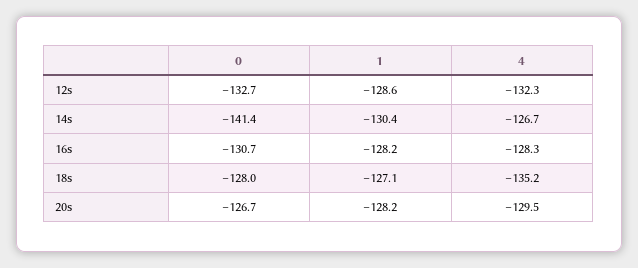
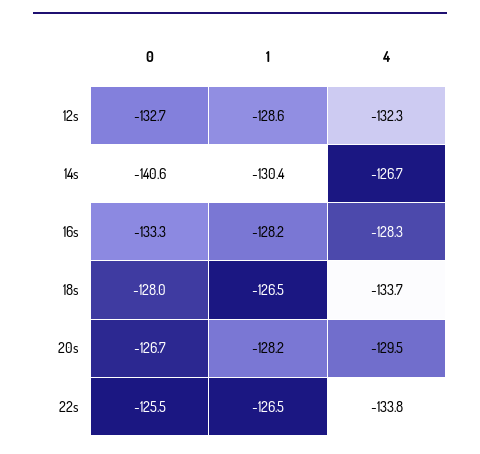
0, 14s: -141.4 -> -140.6
0, 16s: -130.7 -> -133.3
1, 18s: -127.1 -> -126.5
4, 18s: -135.2 -> -133.7
0, 22s: none -> -125.5
1, 22s: none -> -126.5
4, 22s: none -> -133.8

